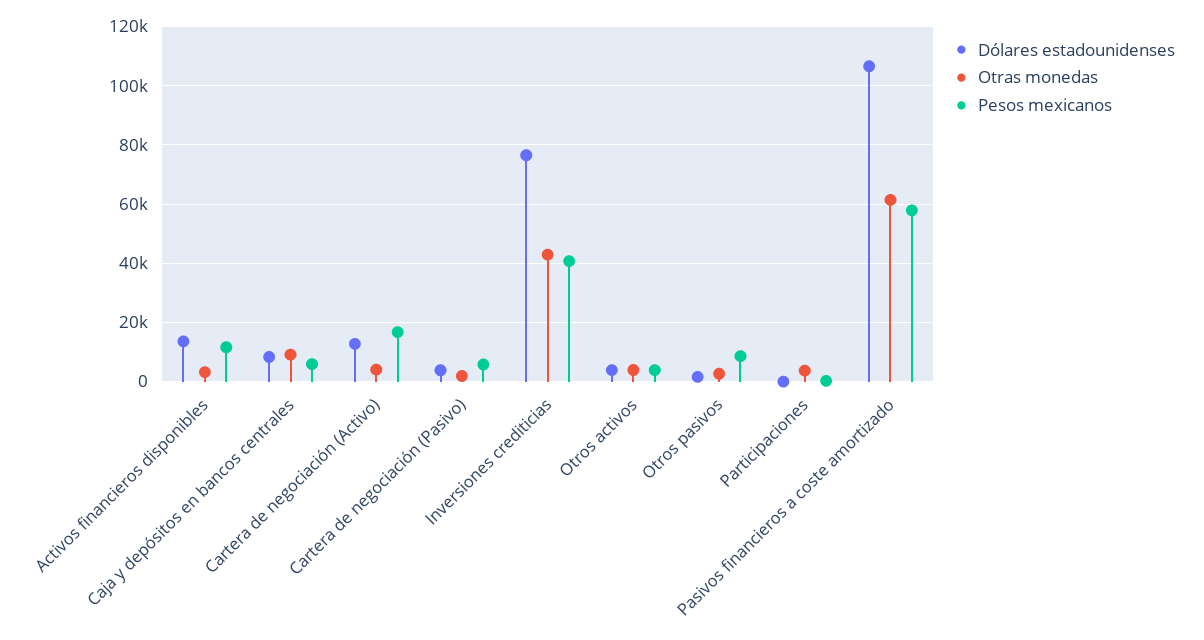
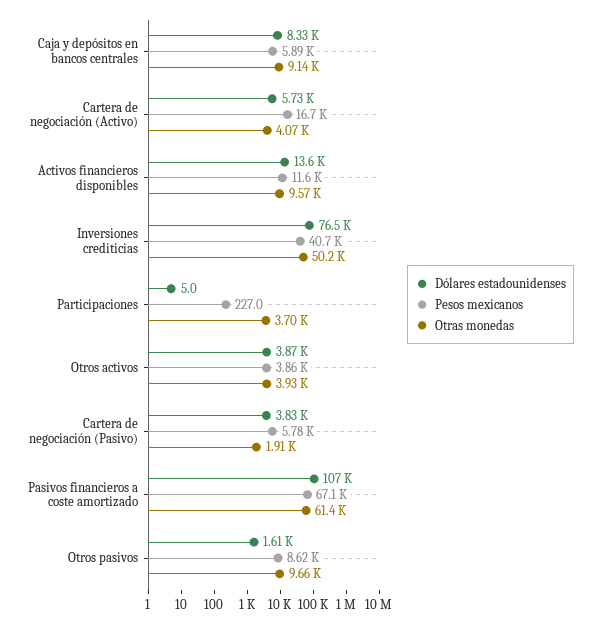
Otras monedas, Activos financieros disponibles: 2500 -> 9570
Dólares estadounidenses, Cartera de negociación (Activo): 12500 -> 5730
Otras monedas, Inversiones crediticias: 42500 -> 50200
Otras monedas, Otros pasivos: 2500 -> 9660
Pesos mexicanos, Pasivos financieros a coste amortizado: 57500 -> 67100

